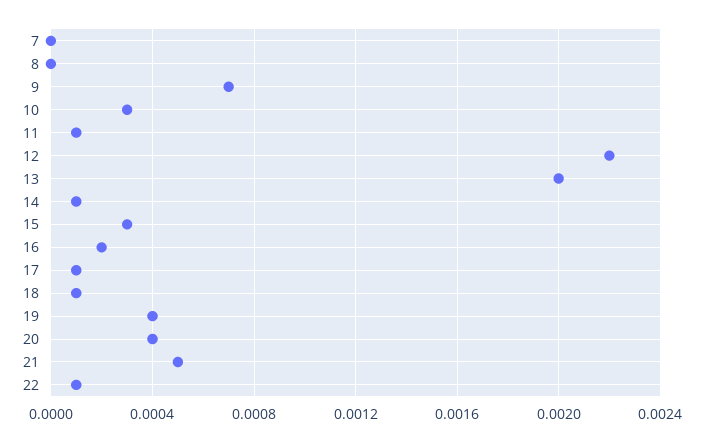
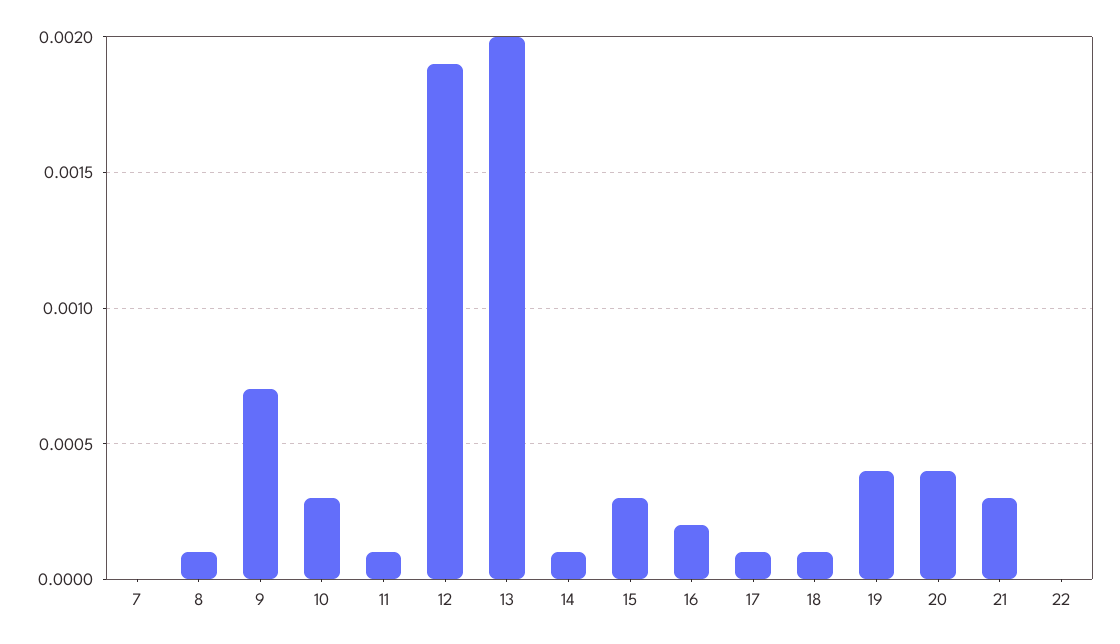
8: 0 -> 0.0001
12: 0.0022 -> 0.0019
21: 0.0005 -> 0.0003
22: 0.0001 -> 0

